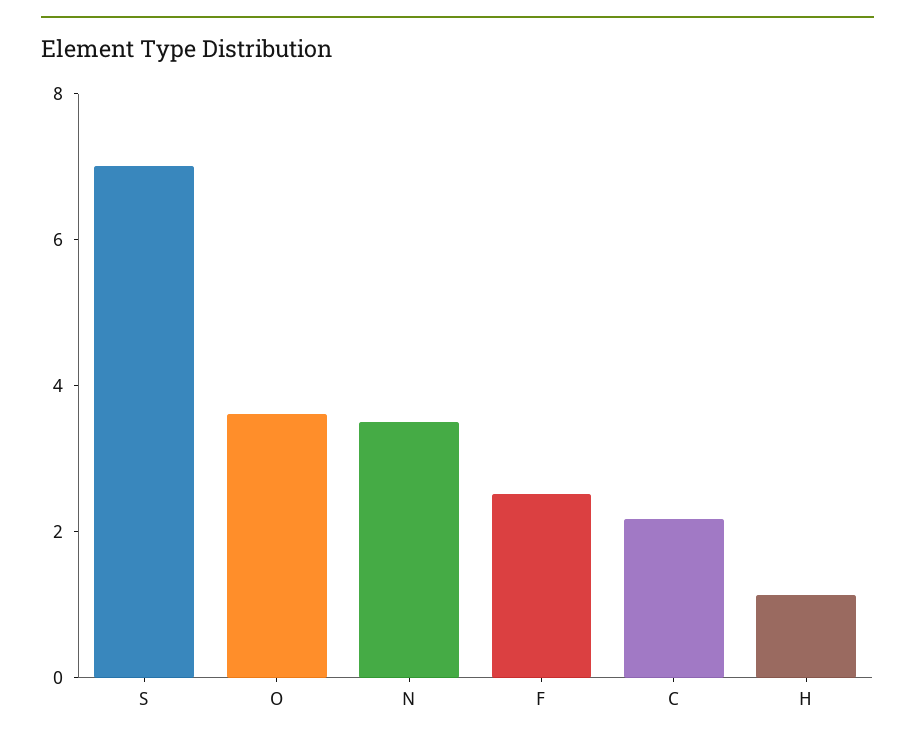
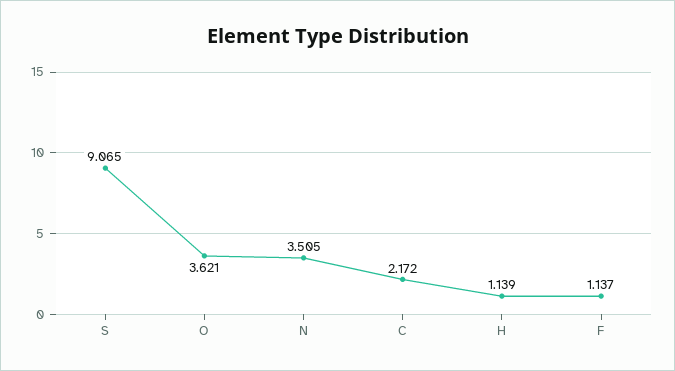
S: 7 -> 9.065
F: 2.5 -> 1.137

